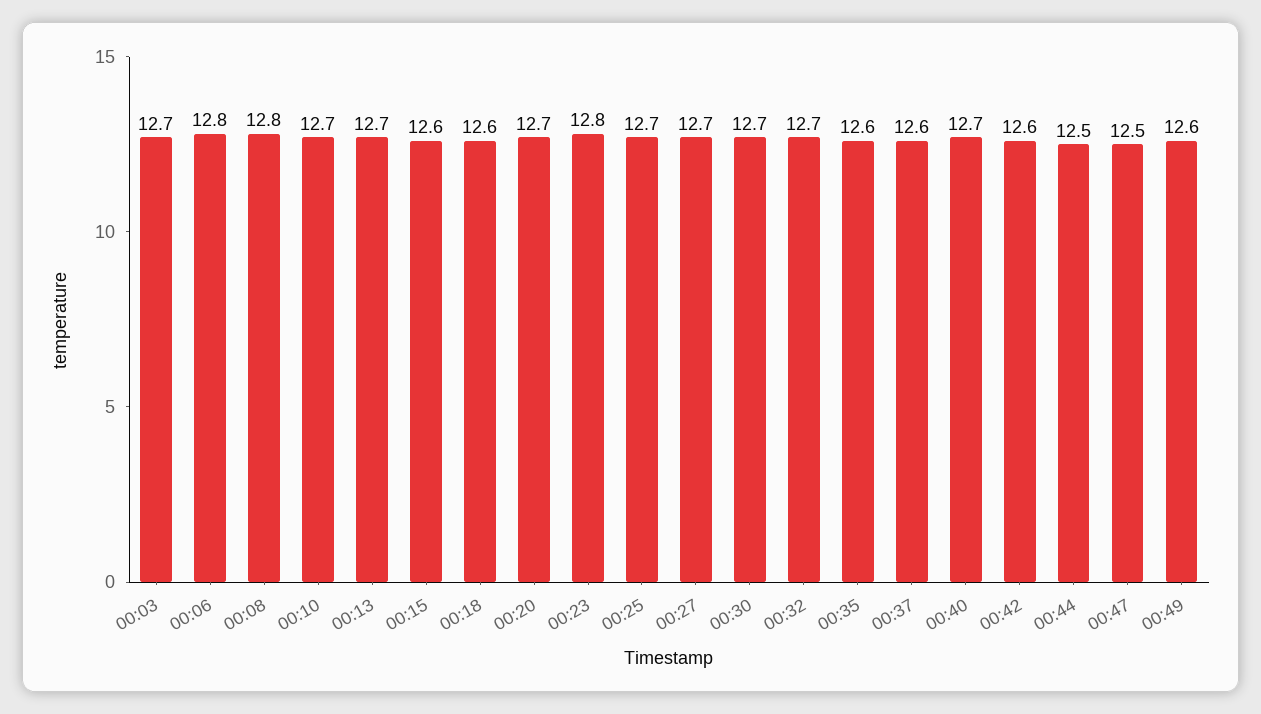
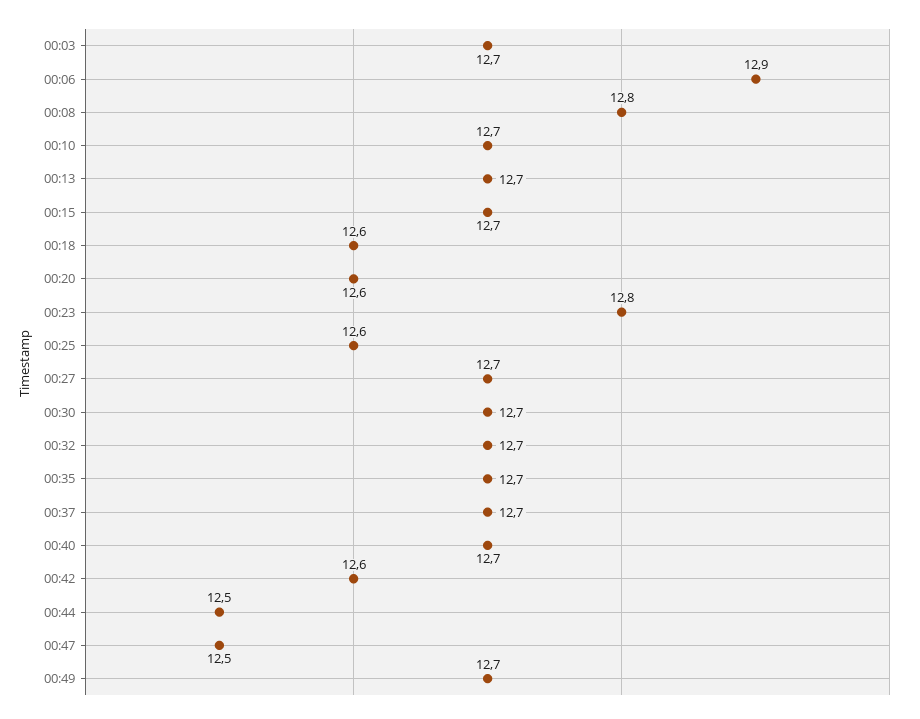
00:06: 12.8 -> 12.9
00:15: 12.6 -> 12.7
00:20: 12.7 -> 12.6
00:25: 12.7 -> 12.6
00:35: 12.6 -> 12.7
00:37: 12.6 -> 12.7
00:49: 12.6 -> 12.7

